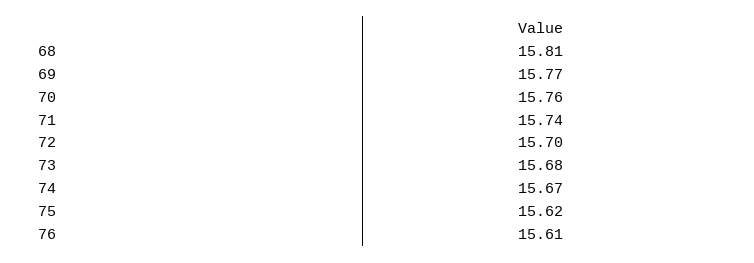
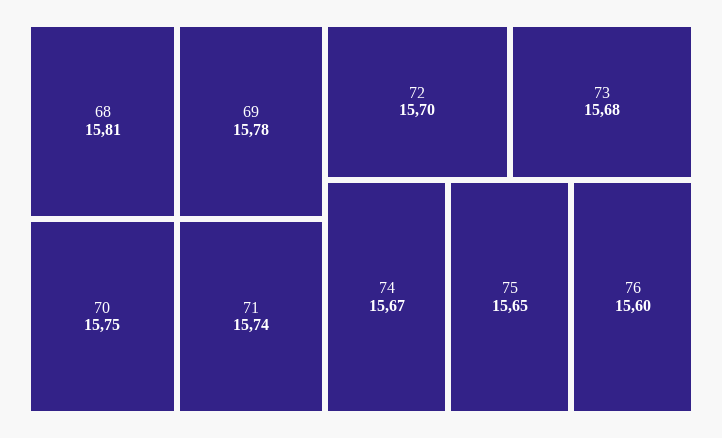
69: 15.77 -> 15.78
70: 15.76 -> 15.75
75: 15.62 -> 15.65
76: 15.61 -> 15.6

